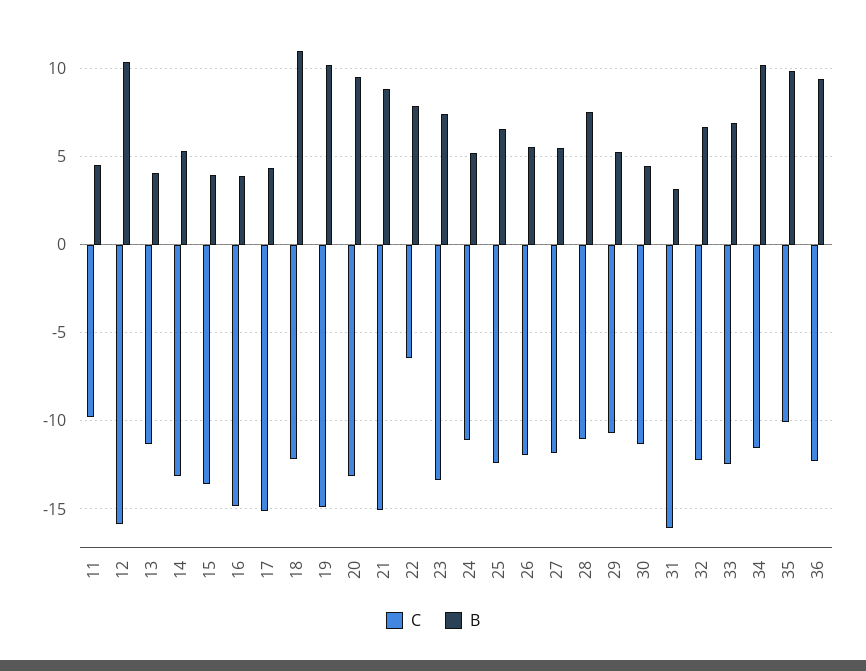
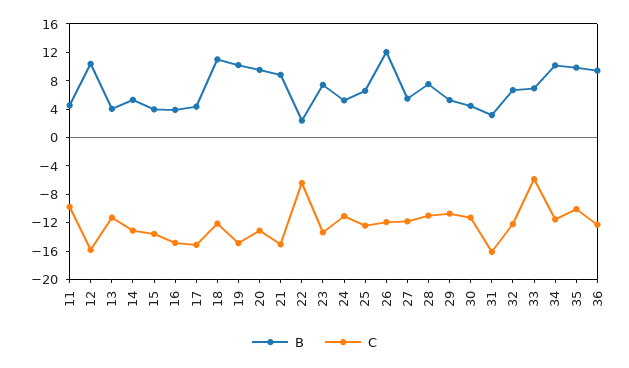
B, 22: 8 -> 2
B, 26: 5.5 -> 12
C, 33: -12.5 -> -6

